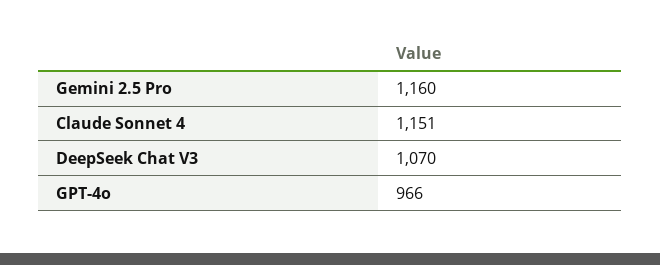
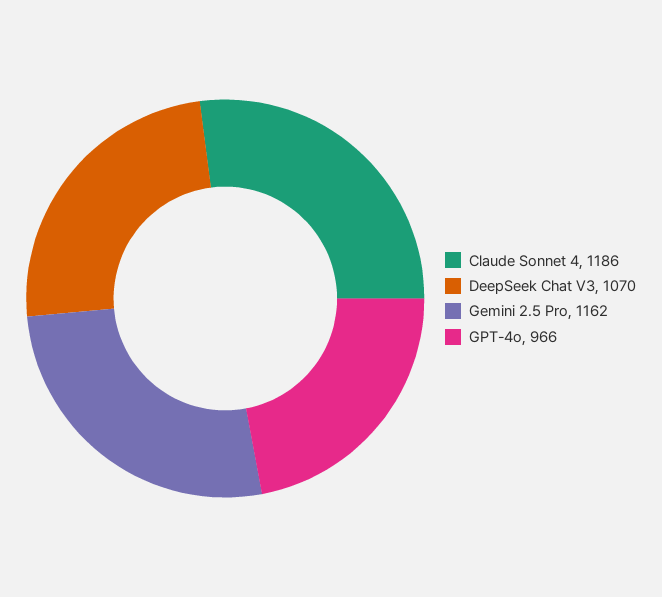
Gemini 2.5 Pro: 1160 -> 1162
Claude Sonnet 4: 1151 -> 1186

